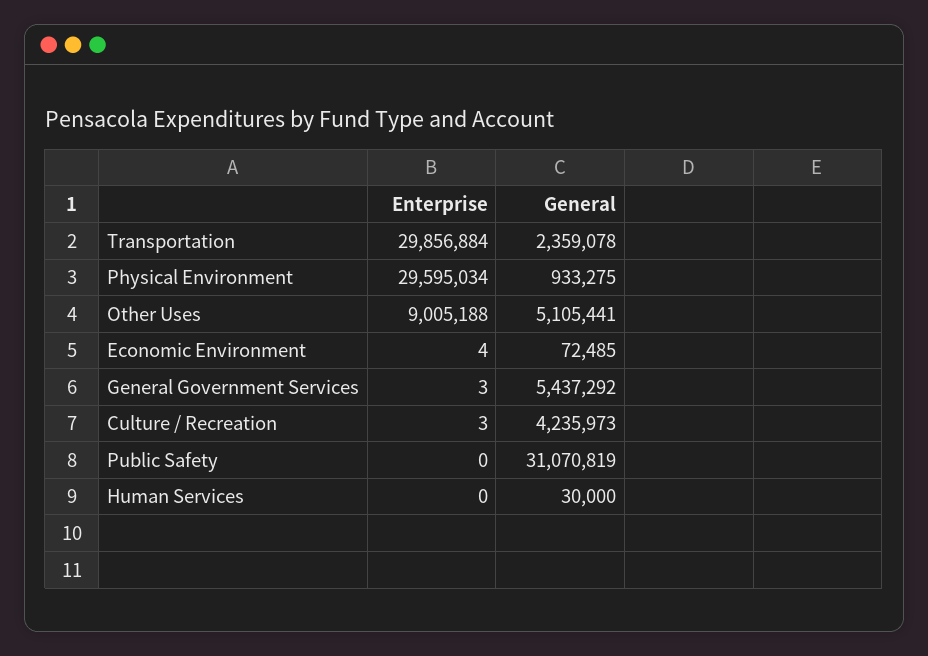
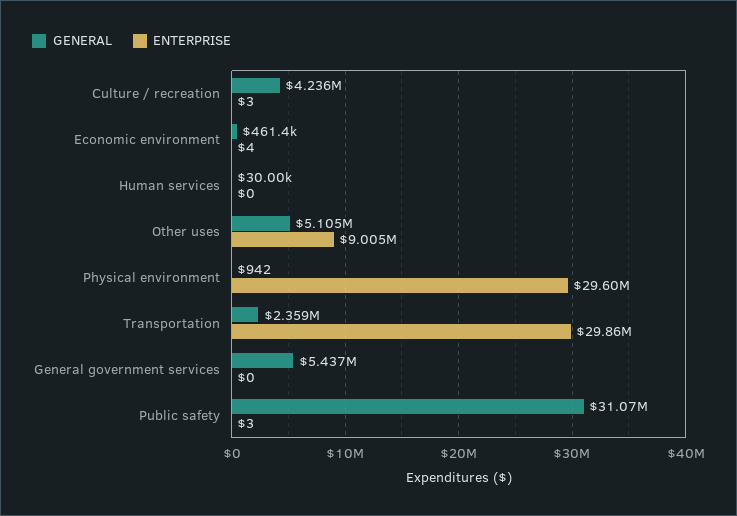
General, Physical Environment: 933275 -> 942
General, Economic Environment: 72485 -> 461400
Enterprise, General Government Services: 3 -> 0
Enterprise, Public Safety: 0 -> 3

